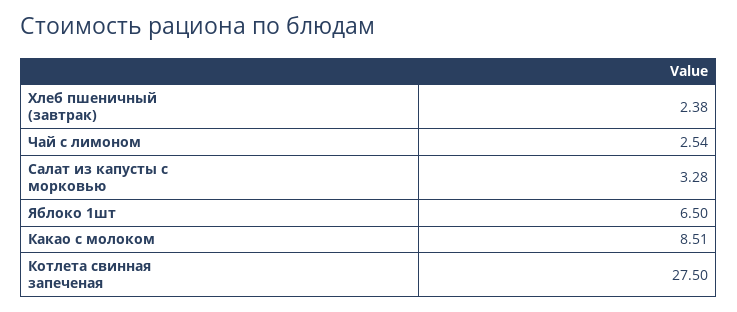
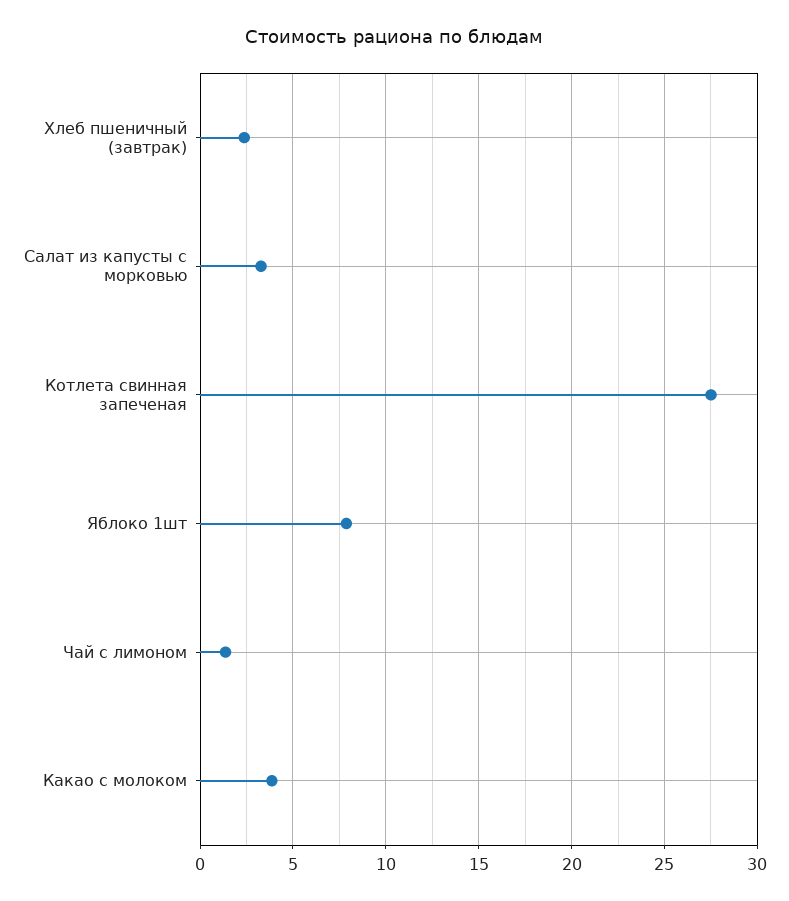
Чай с лимоном: 2.54 -> 1.5
Яблоко 1шт: 6.5 -> 8
Какао с молоком: 8.51 -> 4

